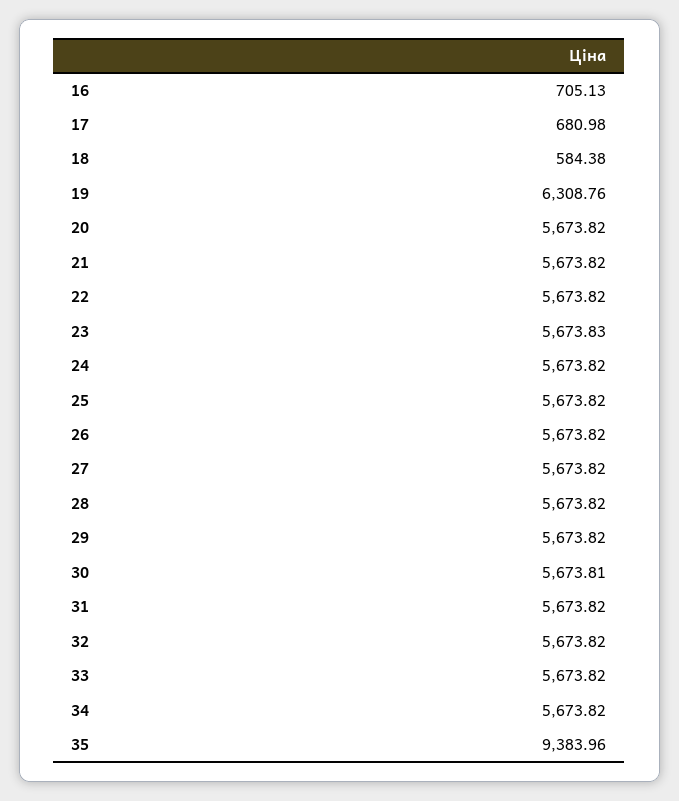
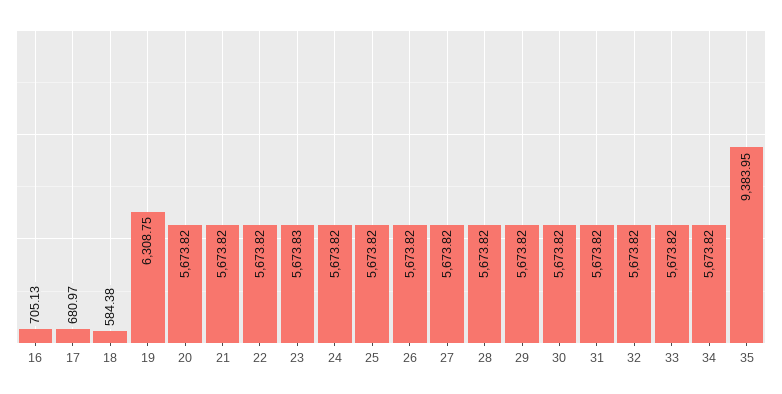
17: 680.98 -> 680.97
19: 6308.76 -> 6308.75
30: 5673.81 -> 5673.82
35: 9383.96 -> 9383.95

